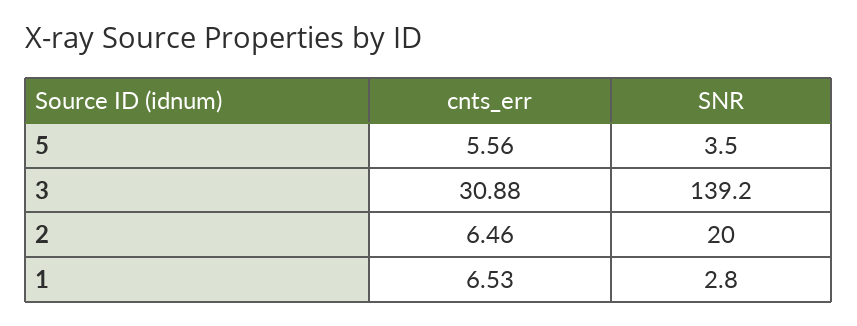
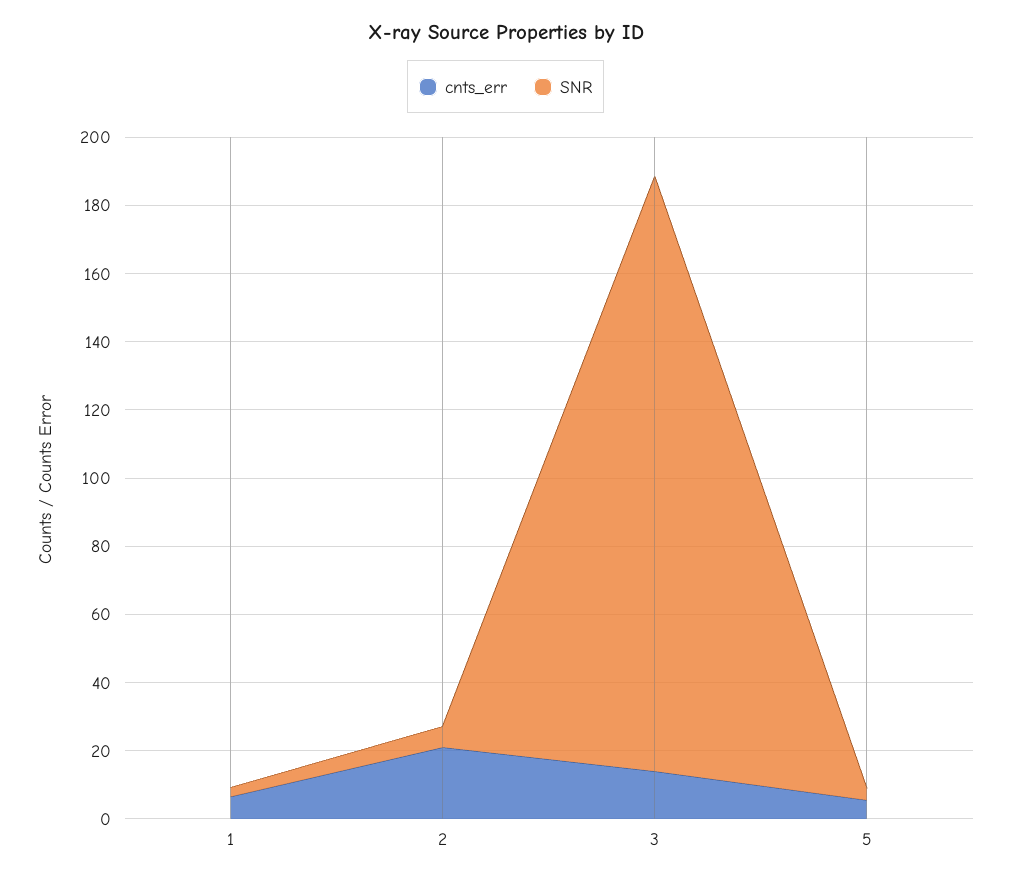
cnts_err, 3: 30.88 -> 15
SNR, 3: 139.2 -> 175
cnts_err, 2: 6.46 -> 20
SNR, 2: 20 -> 5

